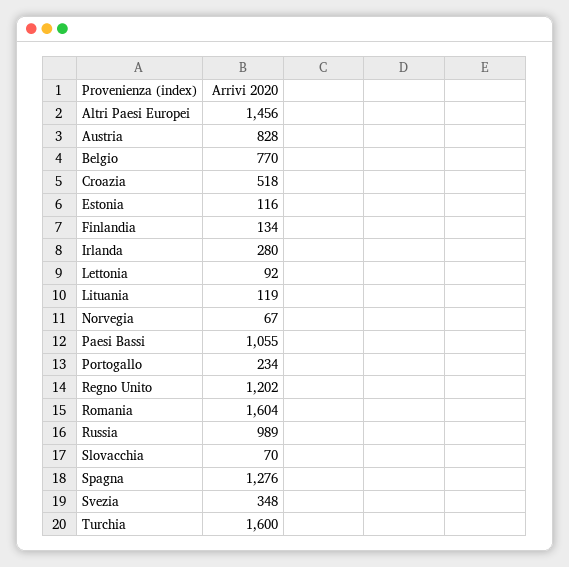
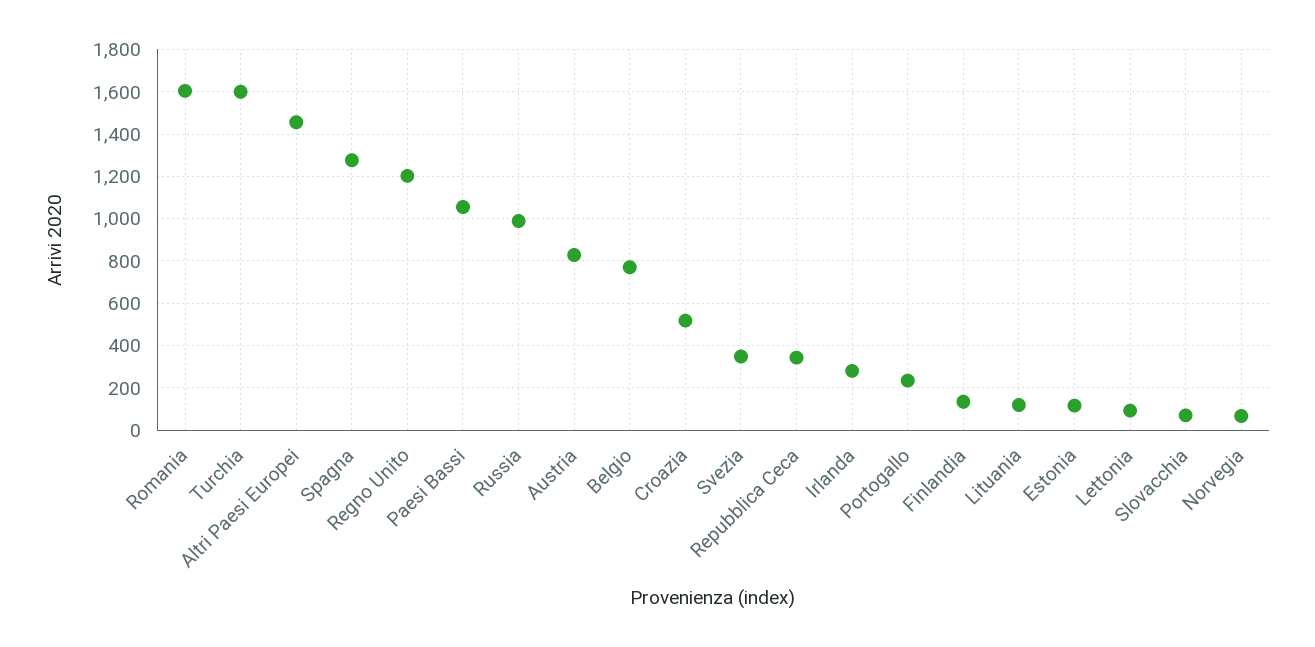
Repubblica Ceca: none -> 350

